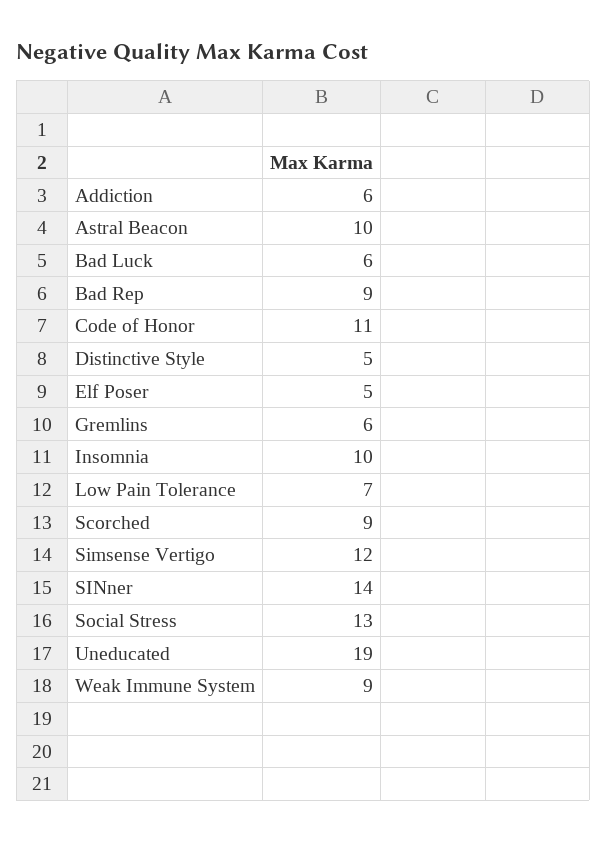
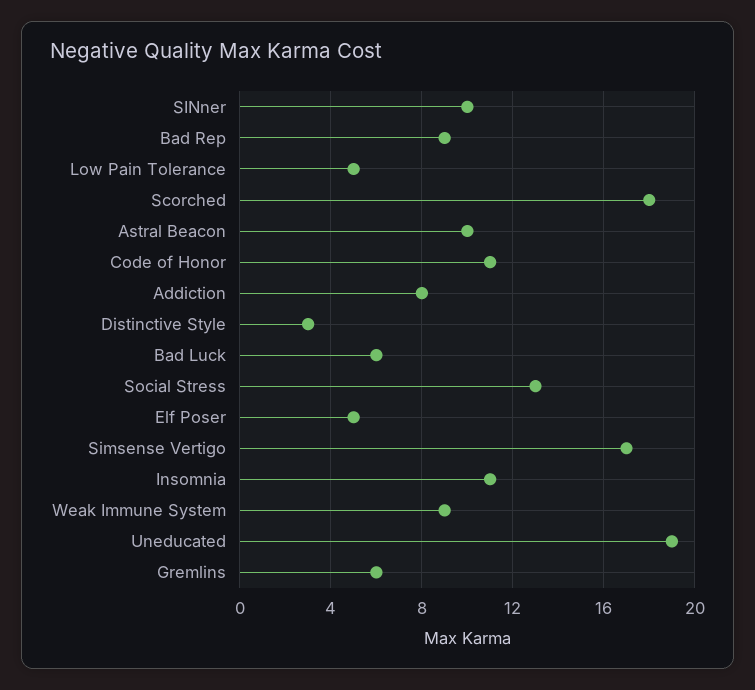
Addiction: 6 -> 8
Distinctive Style: 5 -> 3
Insomnia: 10 -> 11
Low Pain Tolerance: 7 -> 5
Scorched: 9 -> 18
Simsense Vertigo: 12 -> 17
SINner: 14 -> 10

